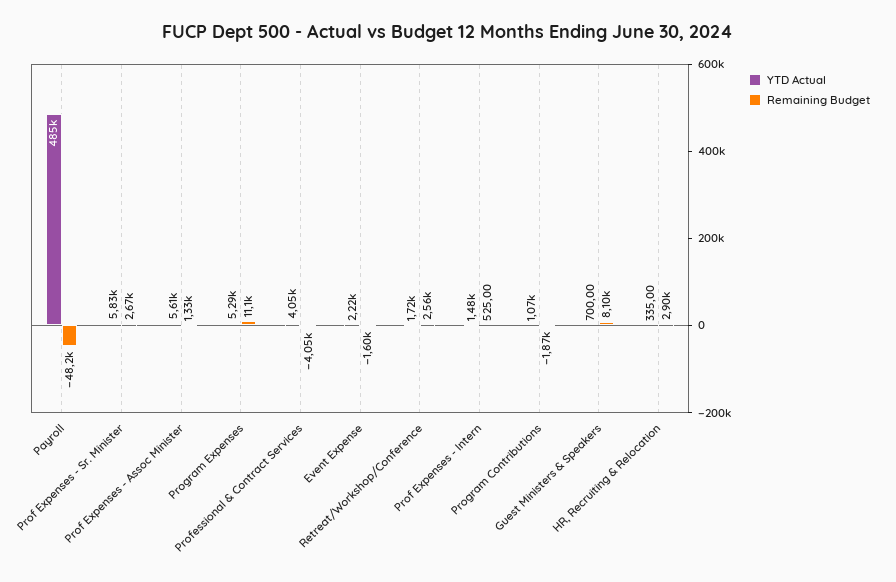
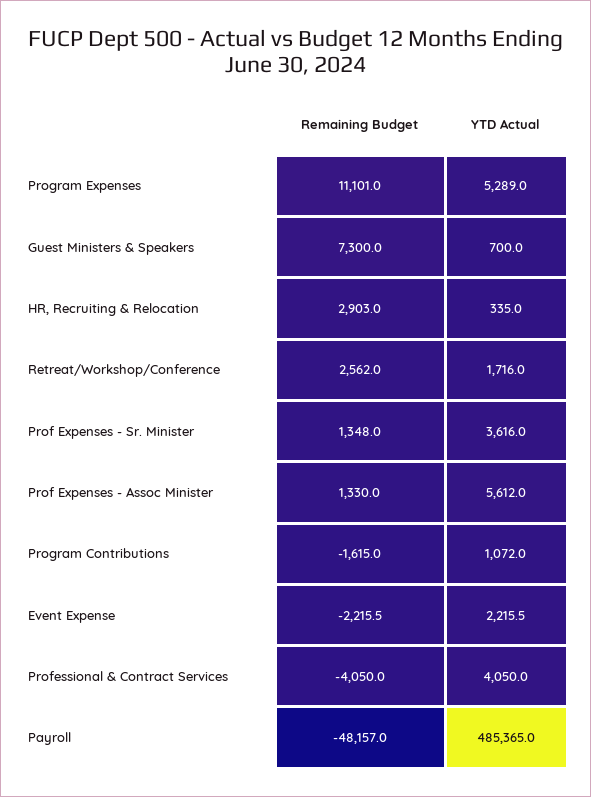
YTD Actual, Prof Expenses - Sr. Minister: 5830 -> 3616
Remaining Budget, Prof Expenses - Sr. Minister: 2670 -> 1348
Remaining Budget, Event Expense: -1600 -> -2215.5
YTD Actual, Prof Expenses - Intern: 1480 -> none
Remaining Budget, Prof Expenses - Intern: 525 -> none
Remaining Budget, Program Contributions: -1870 -> -1615
Remaining Budget, Guest Ministers & Speakers: 8100 -> 7300

